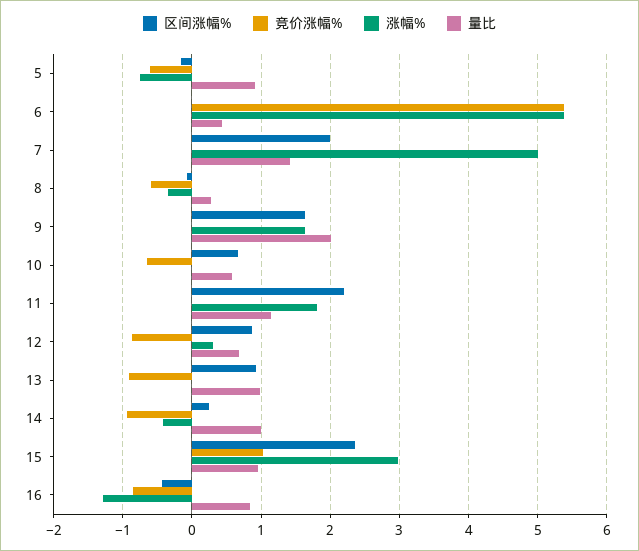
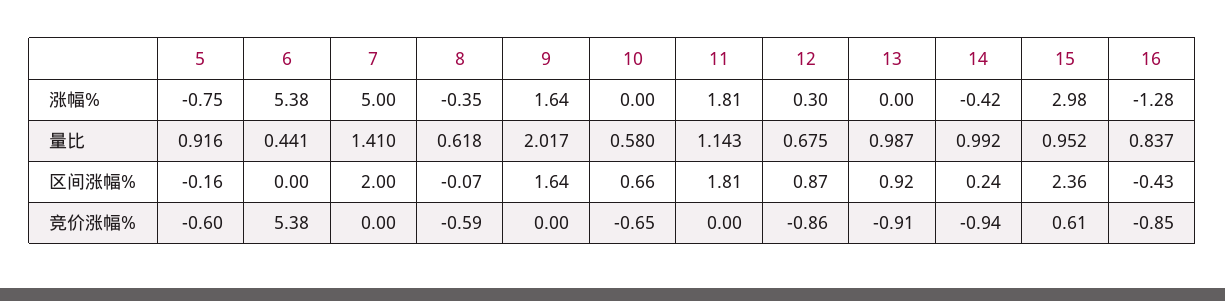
量比, 8: 0.3 -> 0.618
区间涨幅%, 11: 2.2 -> 1.81
竞价涨幅%, 15: 1 -> 0.61

